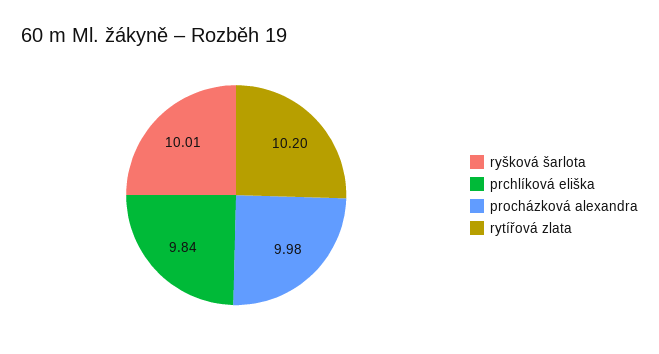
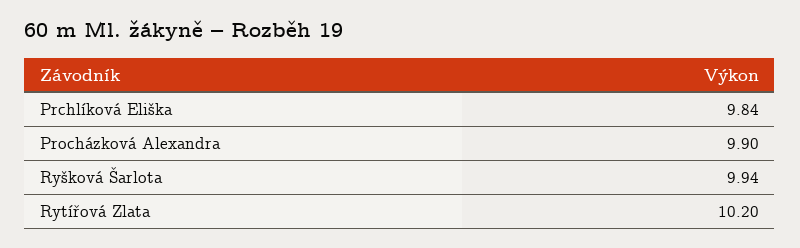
ryšková šarlota: 10.01 -> 9.94
procházková alexandra: 9.98 -> 9.9

